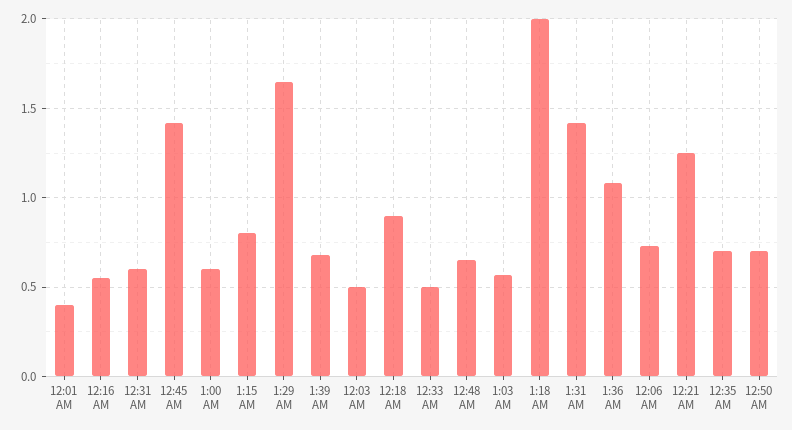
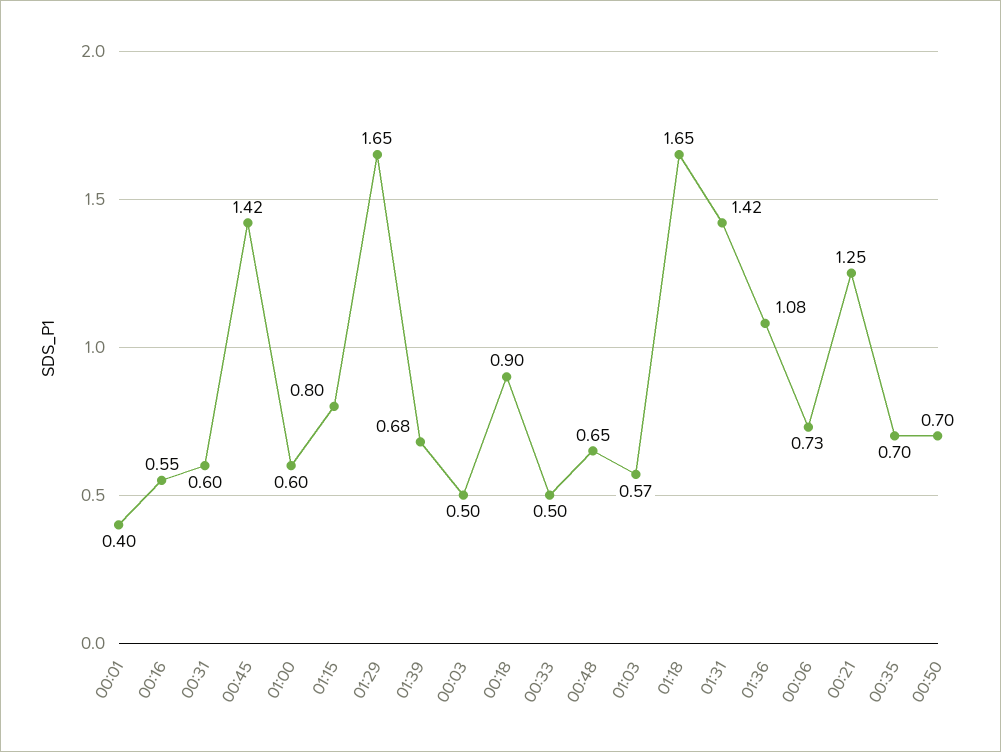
1:18 AM: 2 -> 1.65

